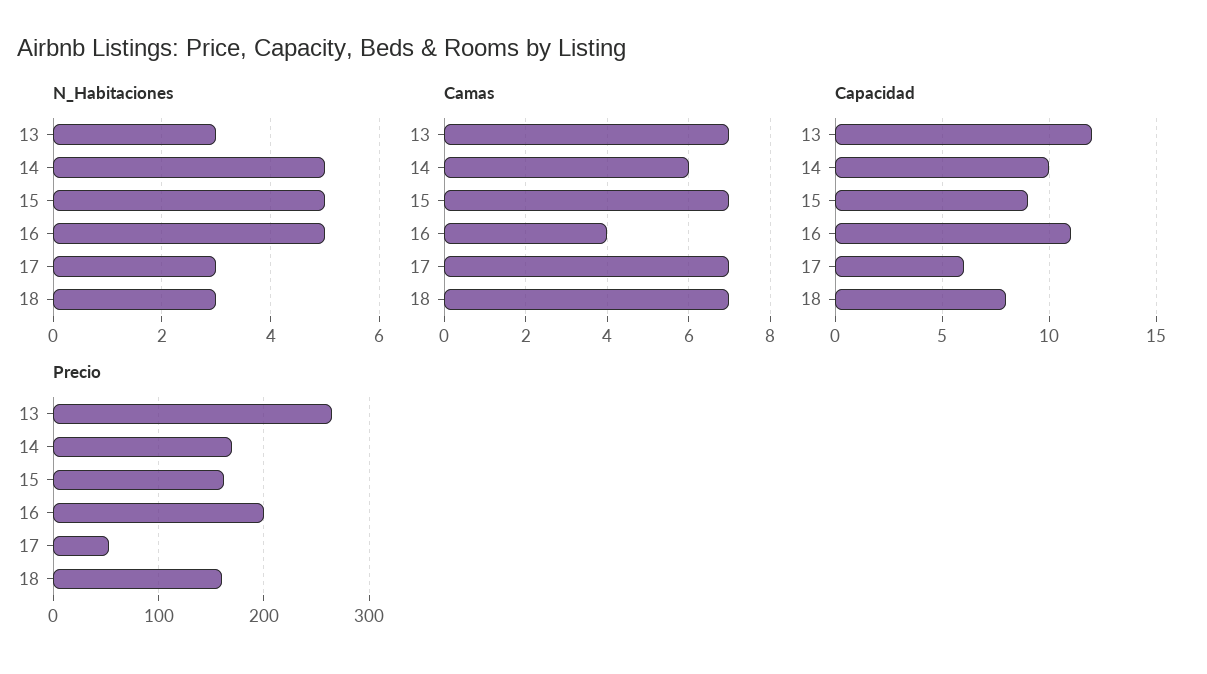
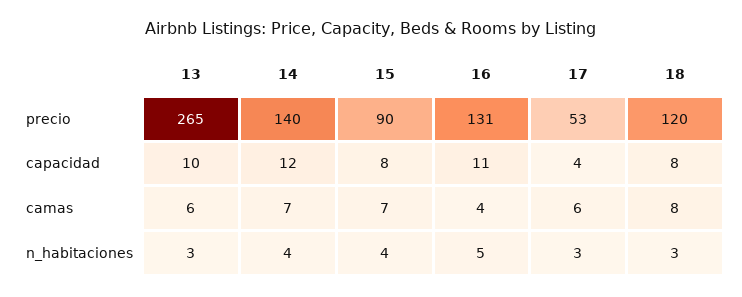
N_Habitaciones, 14: 5 -> 4
N_Habitaciones, 15: 5 -> 4
Camas, 13: 7 -> 6
Camas, 14: 6 -> 7
Camas, 17: 7 -> 6
Camas, 18: 7 -> 8
Capacidad, 13: 12 -> 10
Capacidad, 14: 10 -> 12
Capacidad, 15: 9 -> 8
Capacidad, 17: 6 -> 4
Precio, 14: 170 -> 140
Precio, 15: 160 -> 90
Precio, 16: 200 -> 131
Precio, 18: 160 -> 120

